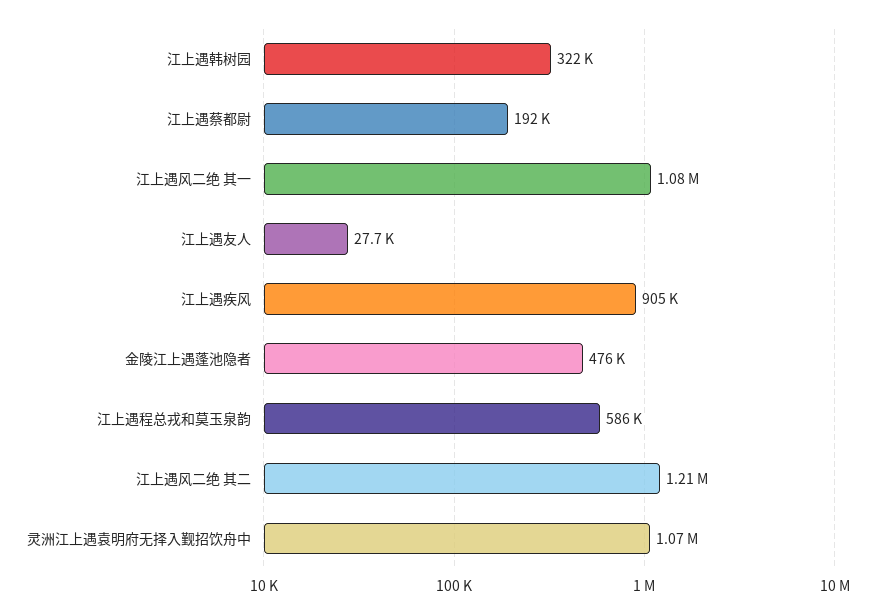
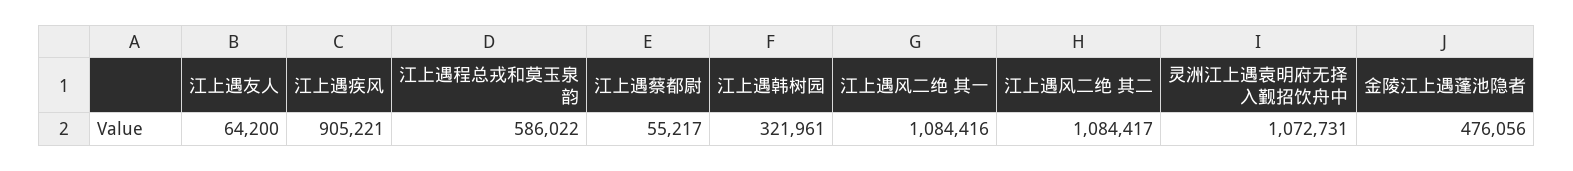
江上遇蔡都尉: 192000 -> 55217
江上遇友人: 27700 -> 64200
江上遇风二绝 其二: 1210000 -> 1084417

